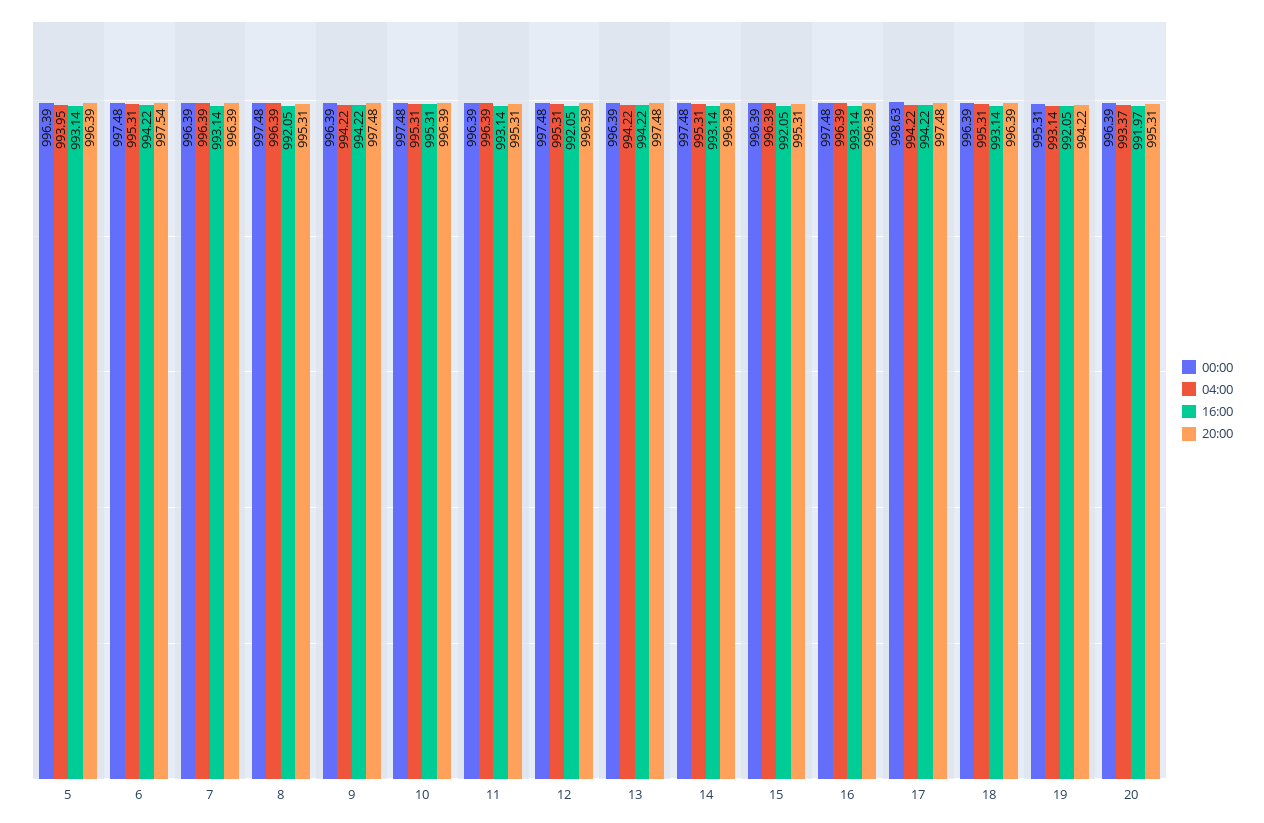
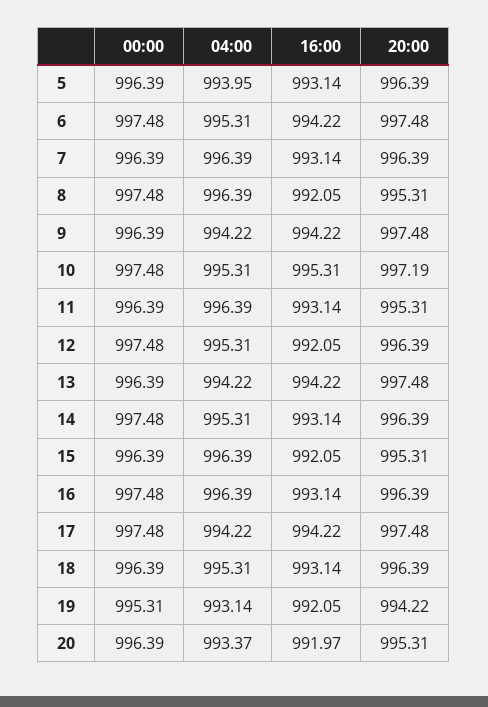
20:00, 6: 997.54 -> 997.48
20:00, 10: 996.39 -> 997.19
00:00, 17: 998.63 -> 997.48

